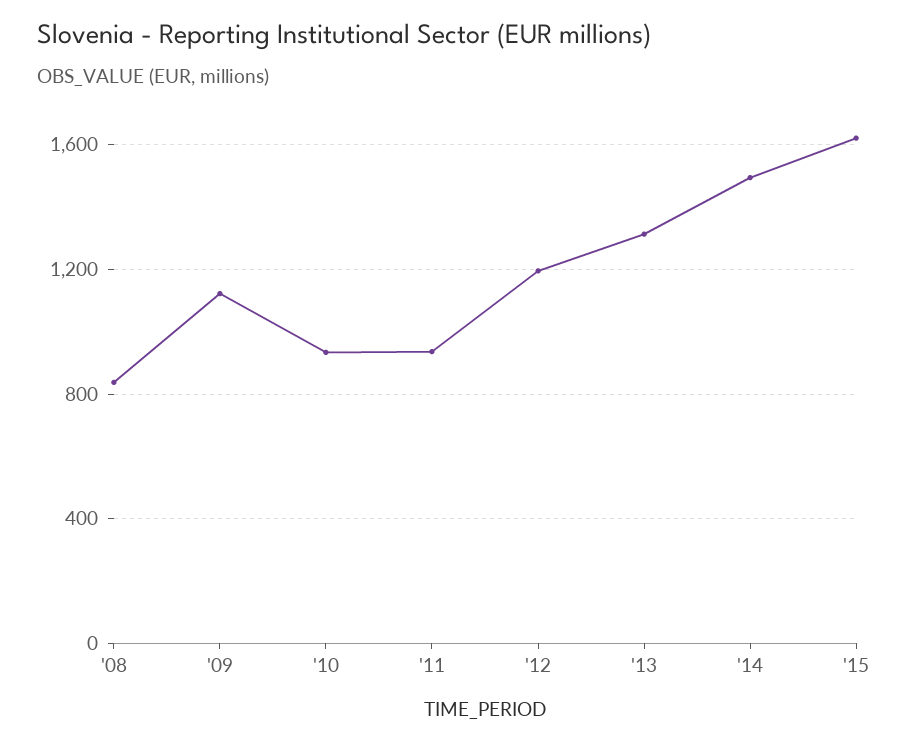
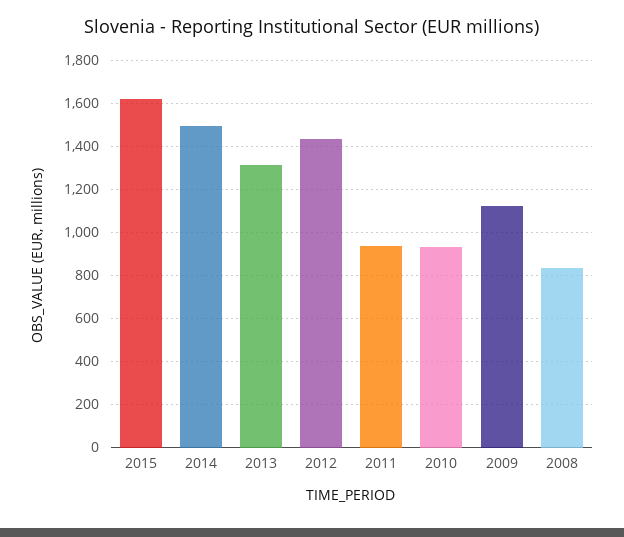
'12: 1200 -> 1450

